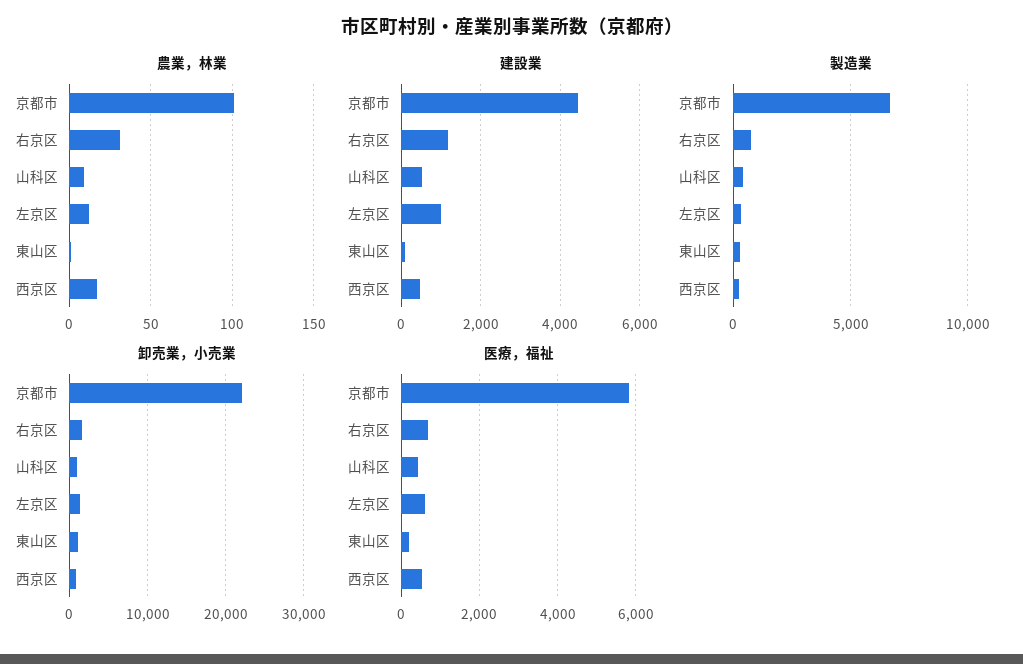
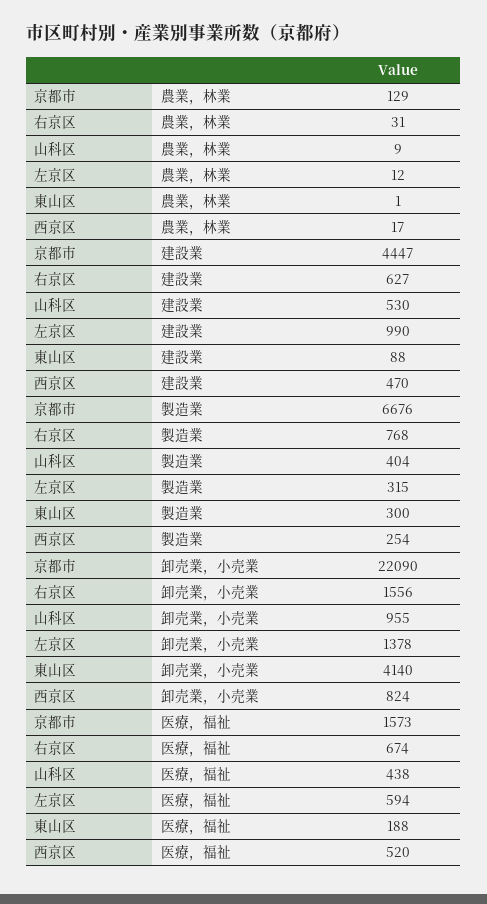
農業，林業, 京都市: 100 -> 129
建設業, 右京区: 1200 -> 627
卸売業，小売業, 東山区: 1000 -> 4140
医療，福祉, 京都市: 5800 -> 1573

